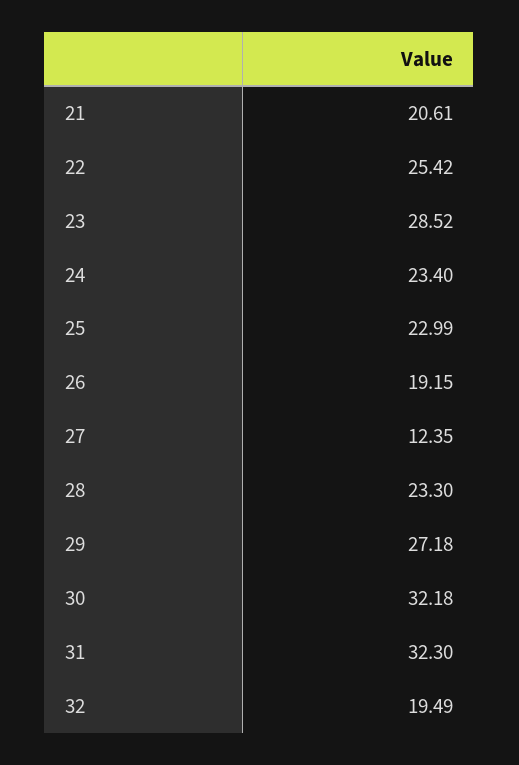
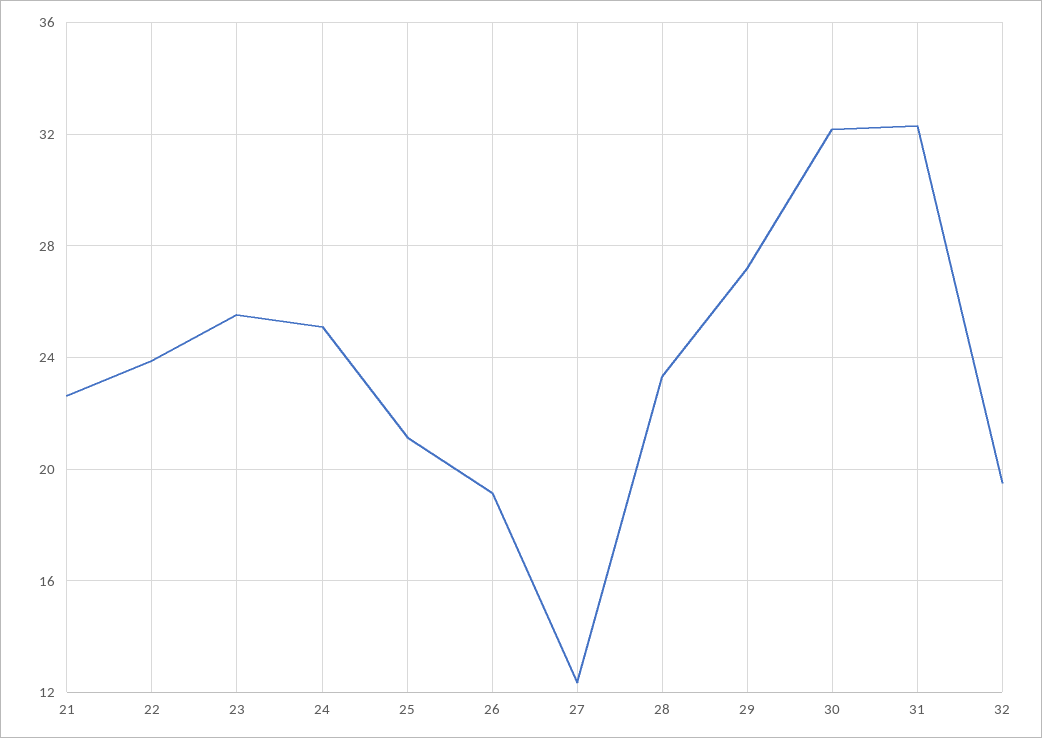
21: 20.61 -> 22.5
22: 25.42 -> 24
23: 28.52 -> 25.5
24: 23.4 -> 25
25: 22.99 -> 21

